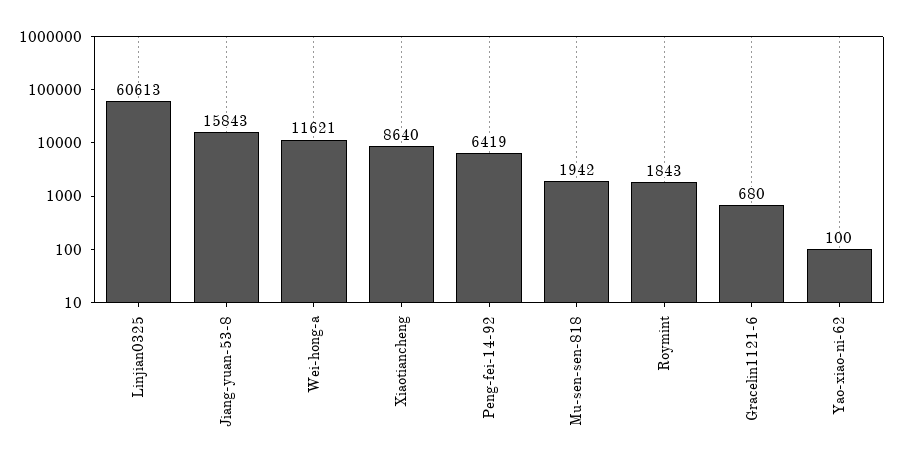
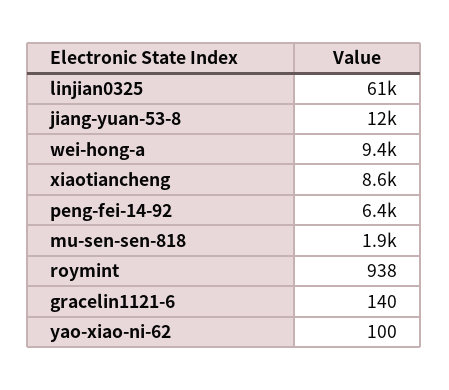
Jiang-yuan-53-8: 15843 -> 12000
Wei-hong-a: 11621 -> 9400
Roymint: 1843 -> 938
Gracelin1121-6: 680 -> 140

